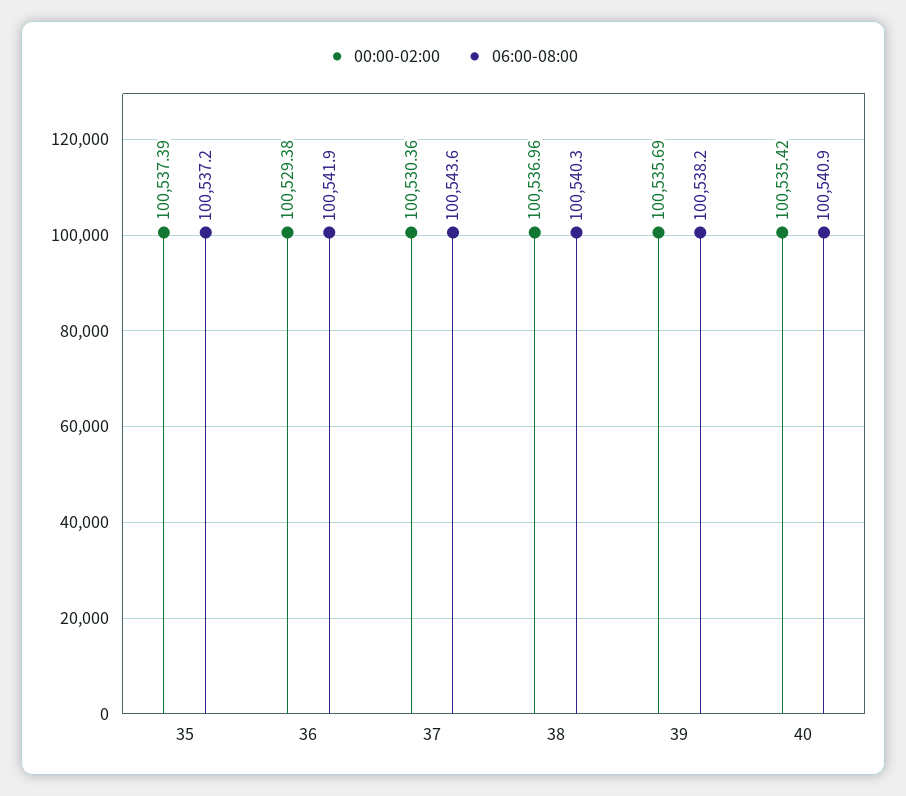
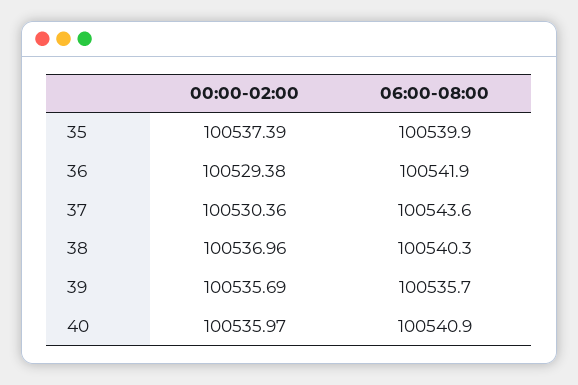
06:00-08:00, 35: 100537.2 -> 100539.9
06:00-08:00, 39: 100538.2 -> 100535.7
00:00-02:00, 40: 100535.42 -> 100535.97

